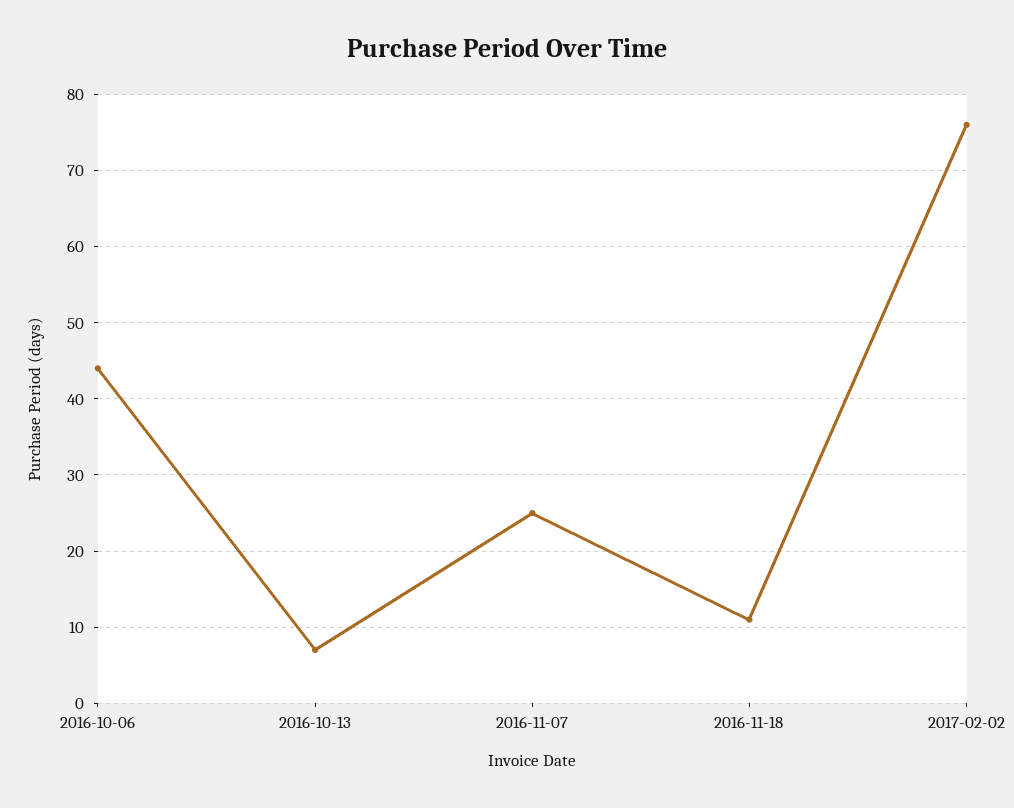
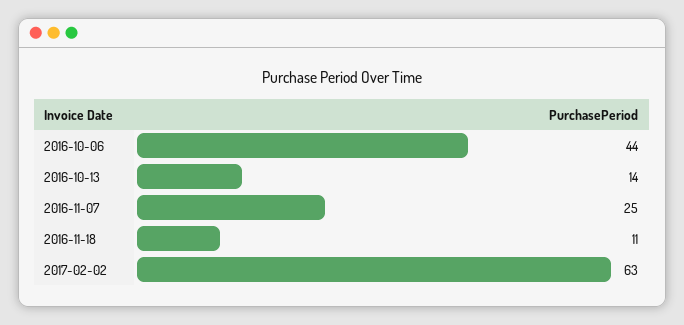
2016-10-13: 7 -> 14
2017-02-02: 76 -> 63

